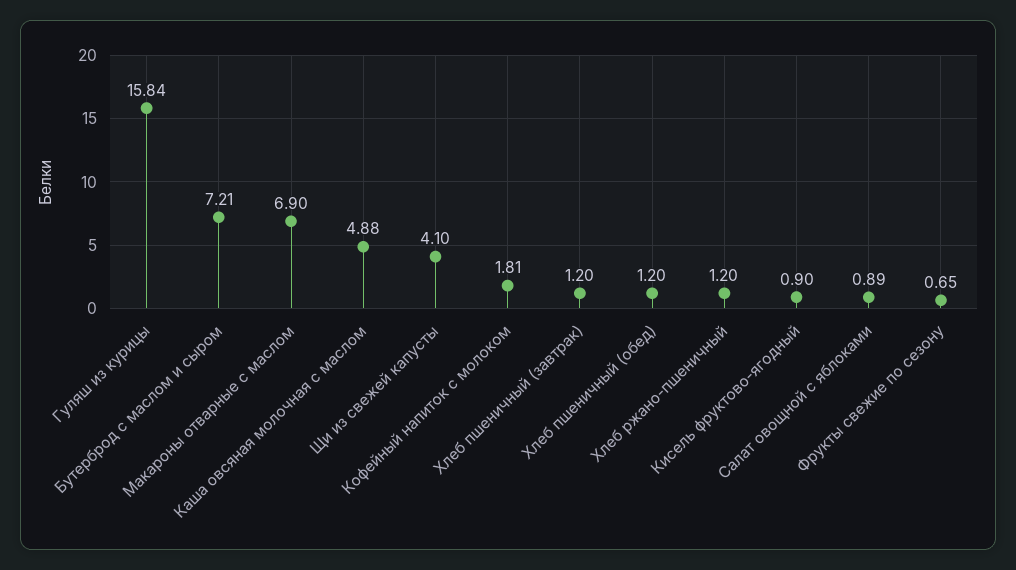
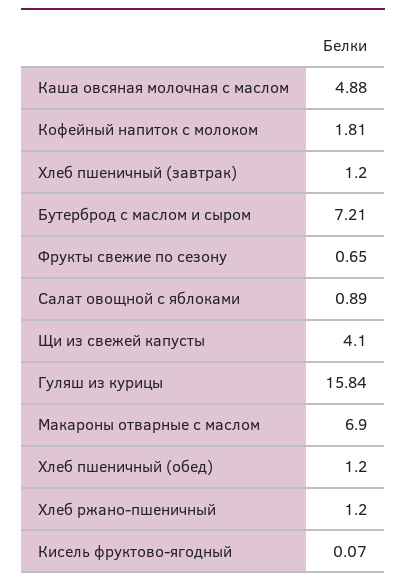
Кисель фруктово-ягодный: 0.9 -> 0.07

